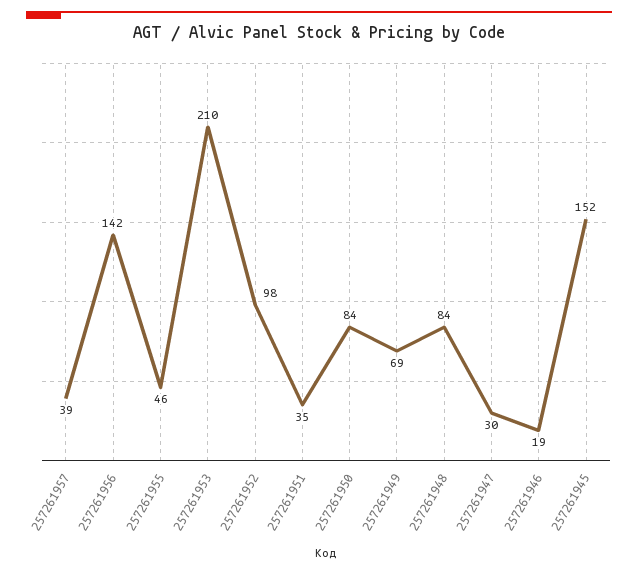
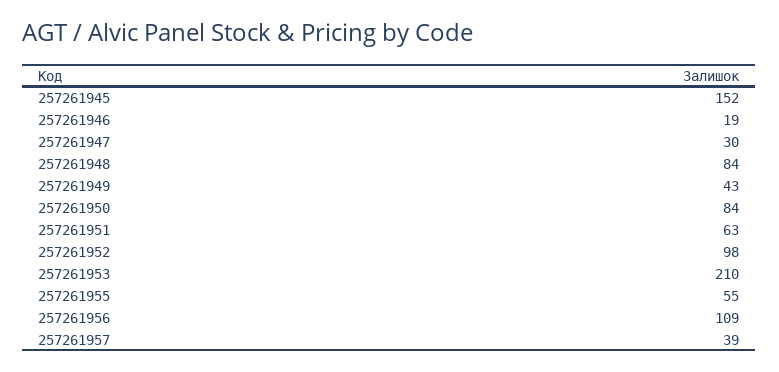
257261956: 142 -> 109
257261955: 46 -> 55
257261951: 35 -> 63
257261949: 69 -> 43

